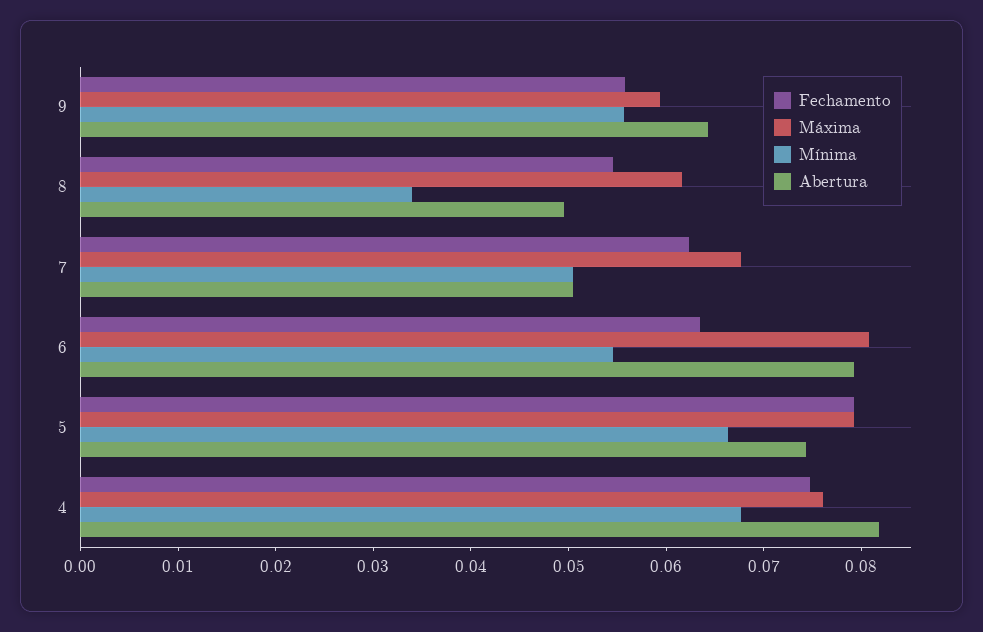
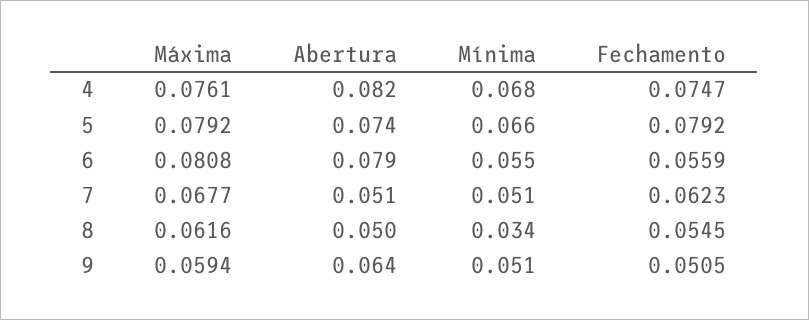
Fechamento, 9: 0.056 -> 0.0505
Mínima, 9: 0.056 -> 0.051
Fechamento, 6: 0.064 -> 0.0559

